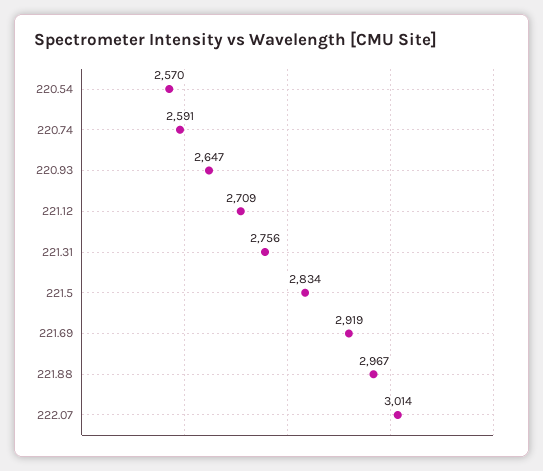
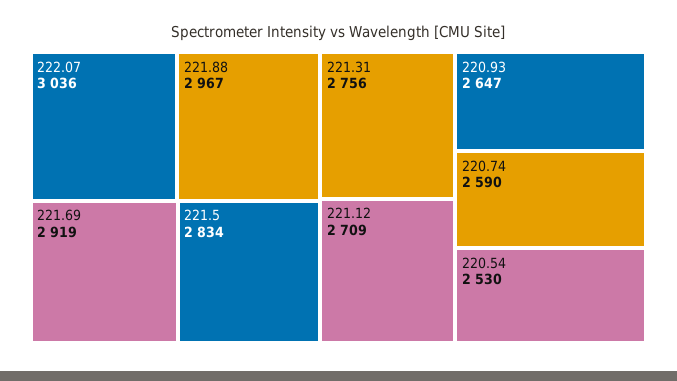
220.54: 2570 -> 2530
220.74: 2591 -> 2590
222.07: 3014 -> 3036

